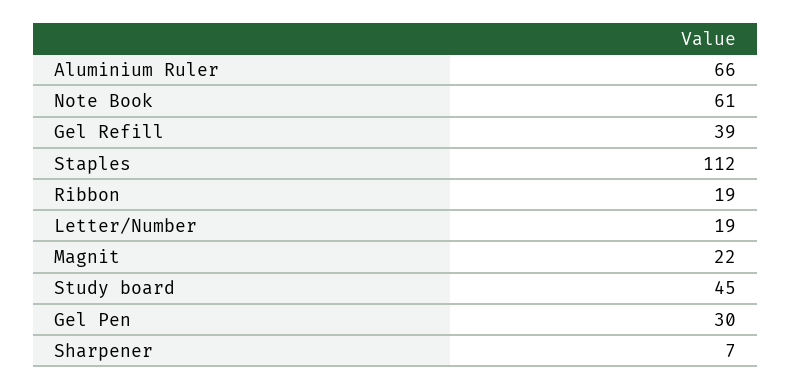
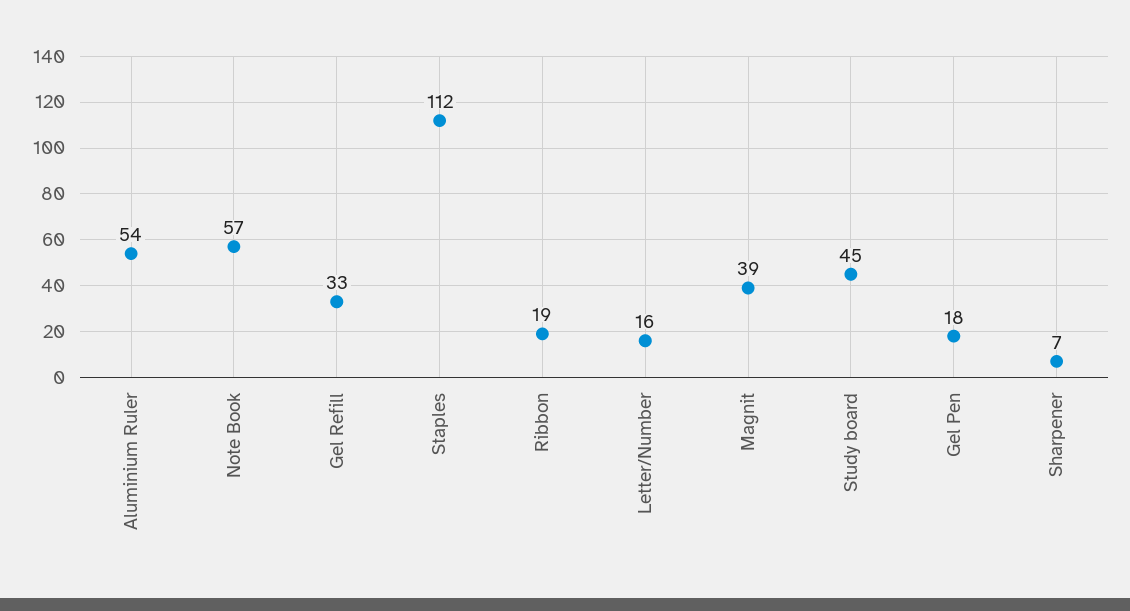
Aluminium Ruler: 66 -> 54
Note Book: 61 -> 57
Gel Refill: 39 -> 33
Letter/Number: 19 -> 16
Magnit: 22 -> 39
Gel Pen: 30 -> 18

